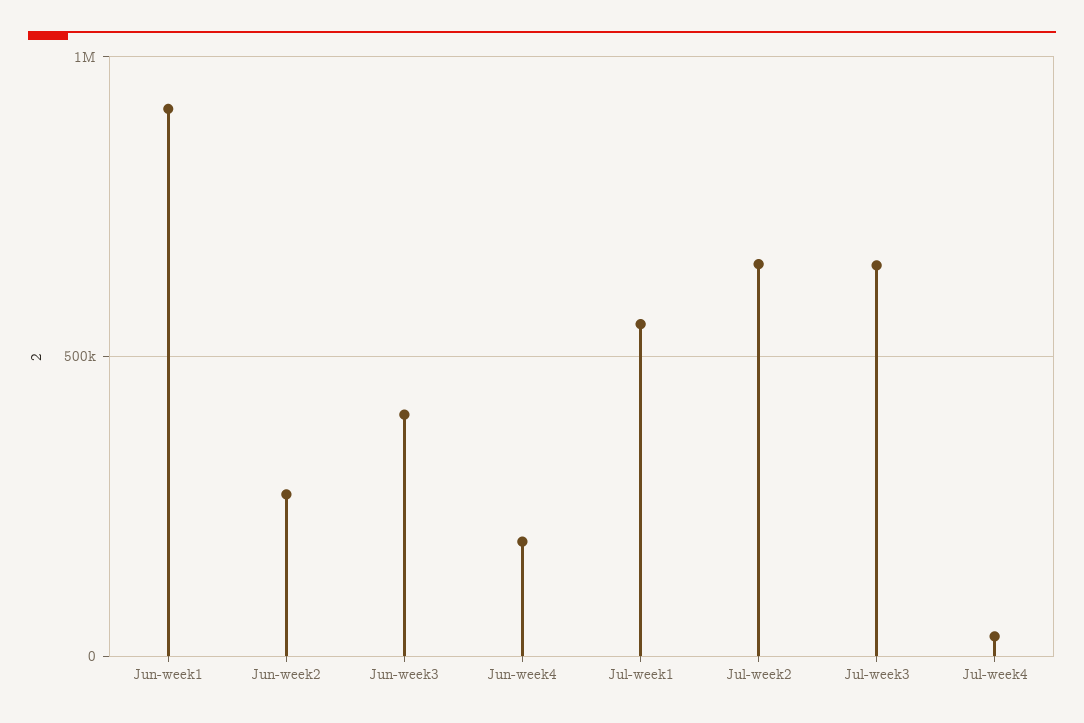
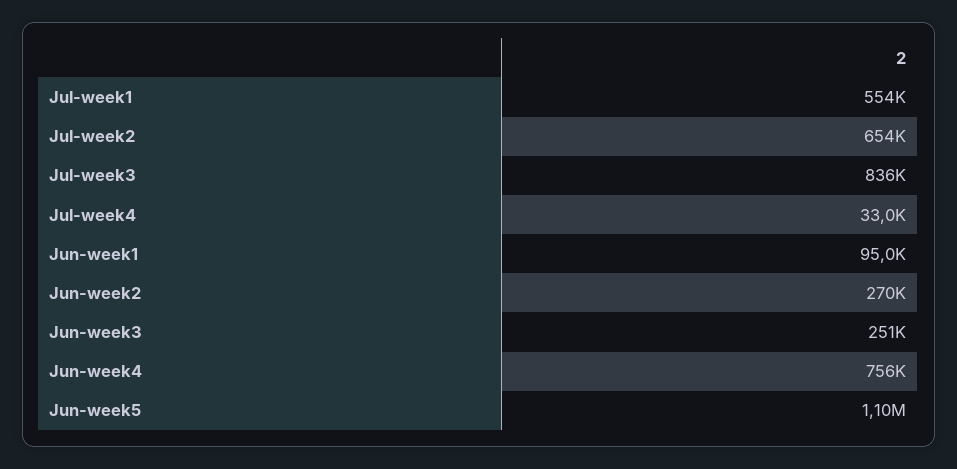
Jun-week1: 900000 -> 95000
Jun-week3: 400000 -> 251000
Jun-week4: 200000 -> 756000
Jul-week3: 650000 -> 836000
Jun-week5: none -> 1100000

